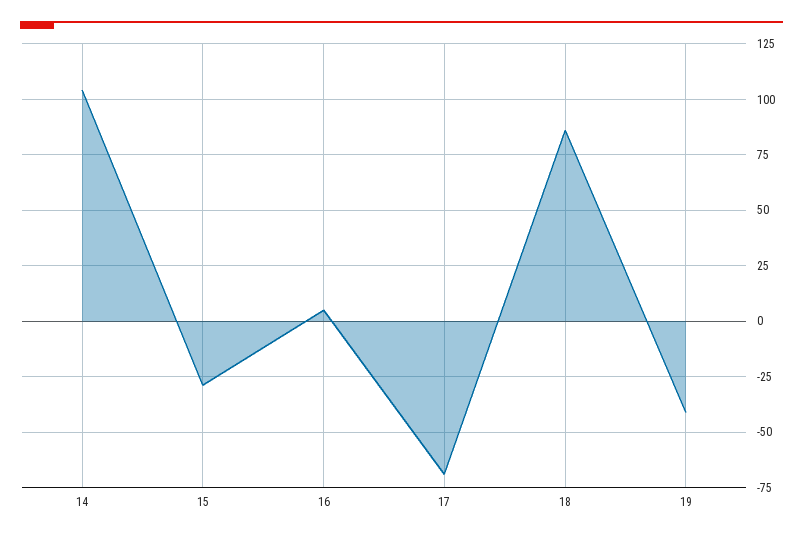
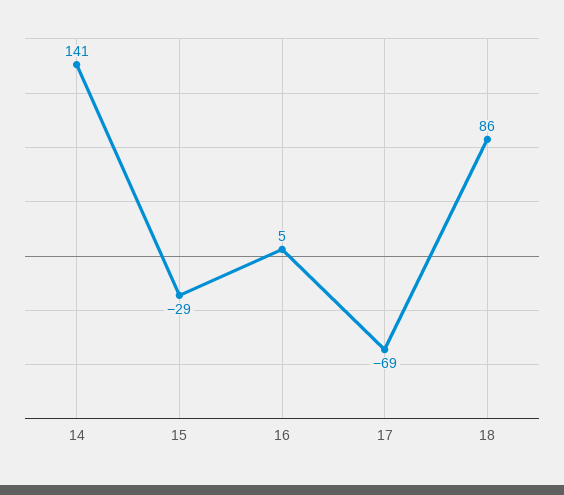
14: 105 -> 141
19: -40 -> none

